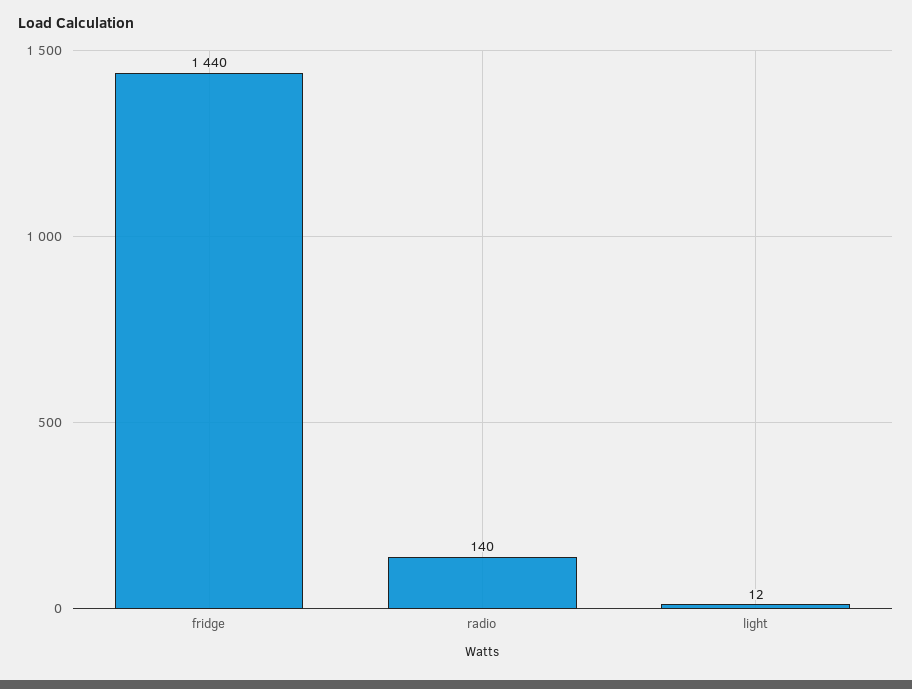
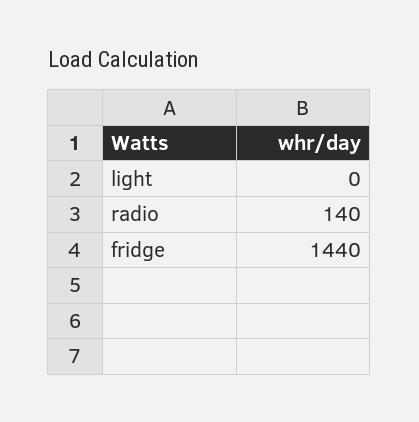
light: 12 -> 0

